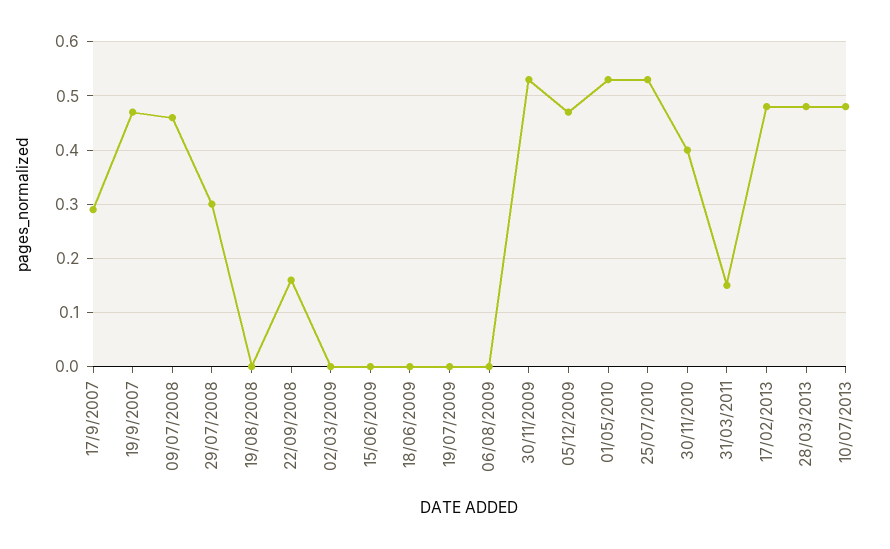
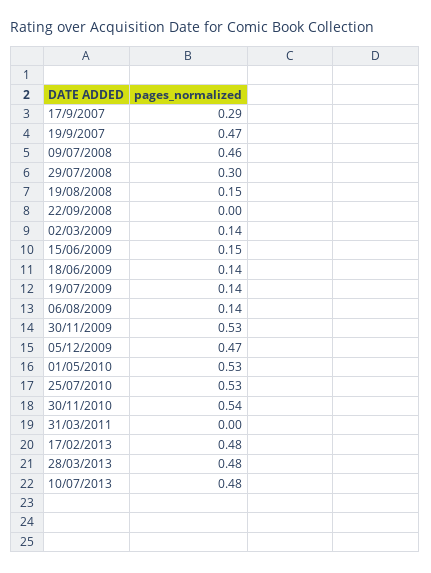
19/08/2008: 0 -> 0.15
22/09/2008: 0.15 -> 0
02/03/2009: 0 -> 0.14
15/06/2009: 0 -> 0.15
18/06/2009: 0 -> 0.14
19/07/2009: 0 -> 0.14
06/08/2009: 0 -> 0.14
30/11/2010: 0.4 -> 0.54
31/03/2011: 0.15 -> 0

